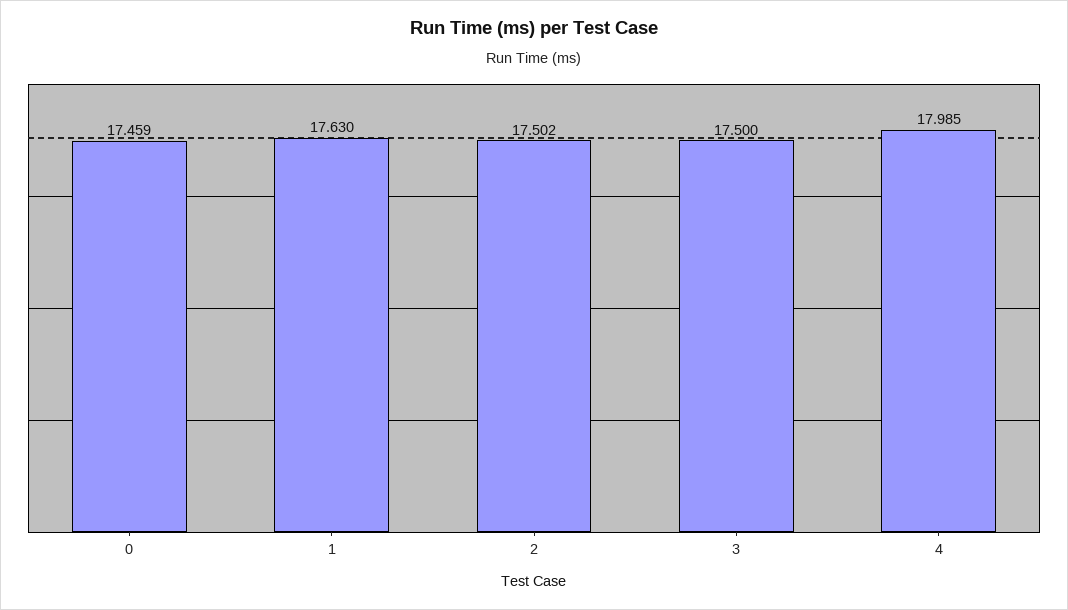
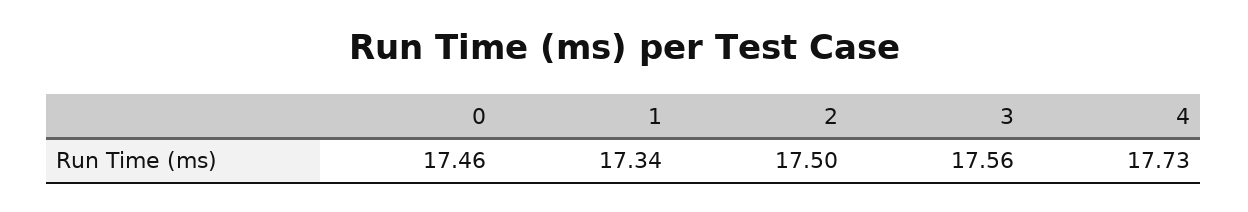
1: 17.63 -> 17.34
3: 17.5 -> 17.56
4: 17.985 -> 17.73

